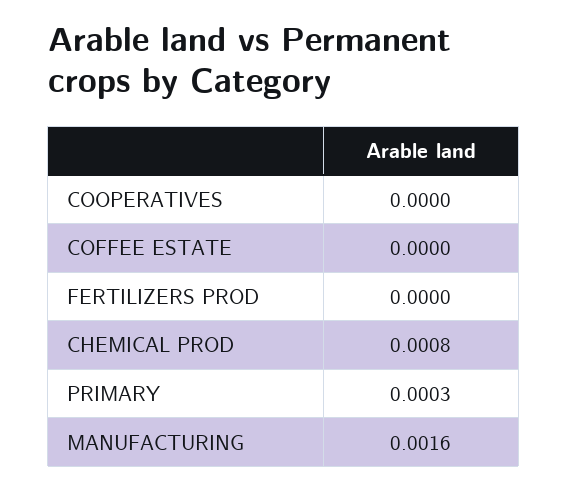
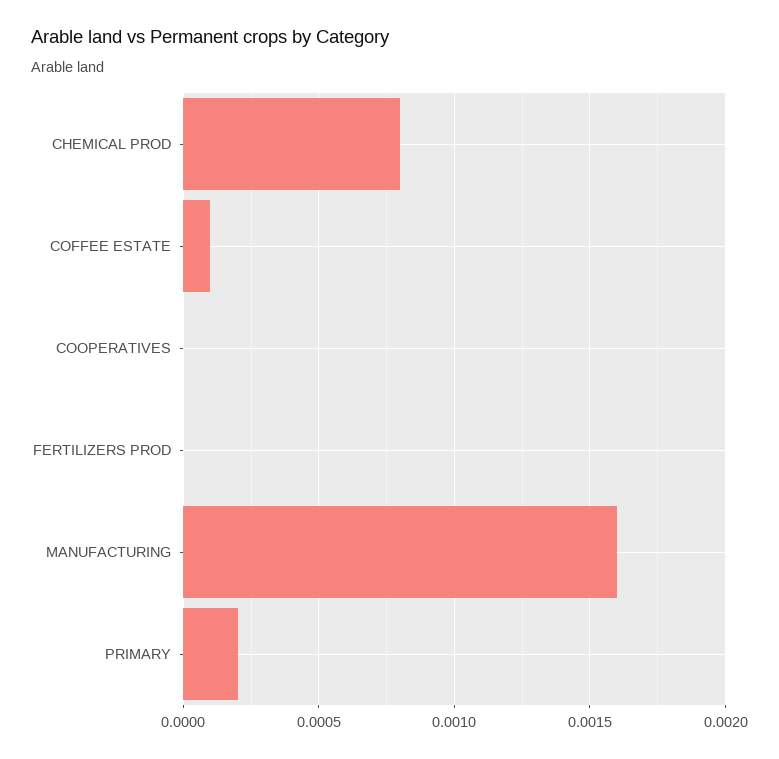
COFFEE ESTATE: 0 -> 0.0001
PRIMARY: 0.0003 -> 0.0002

